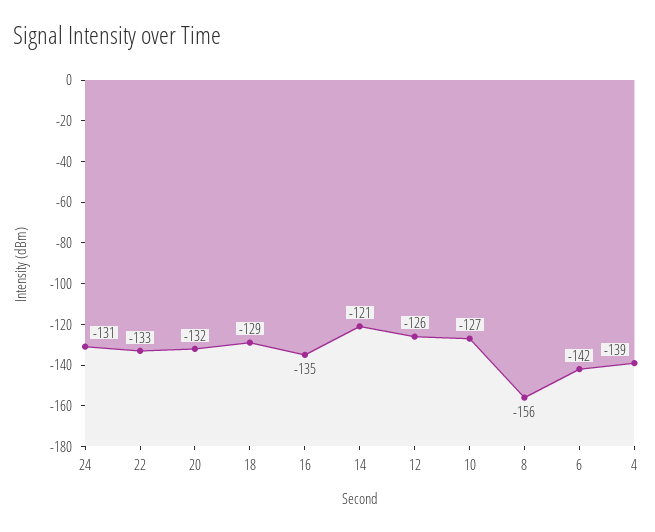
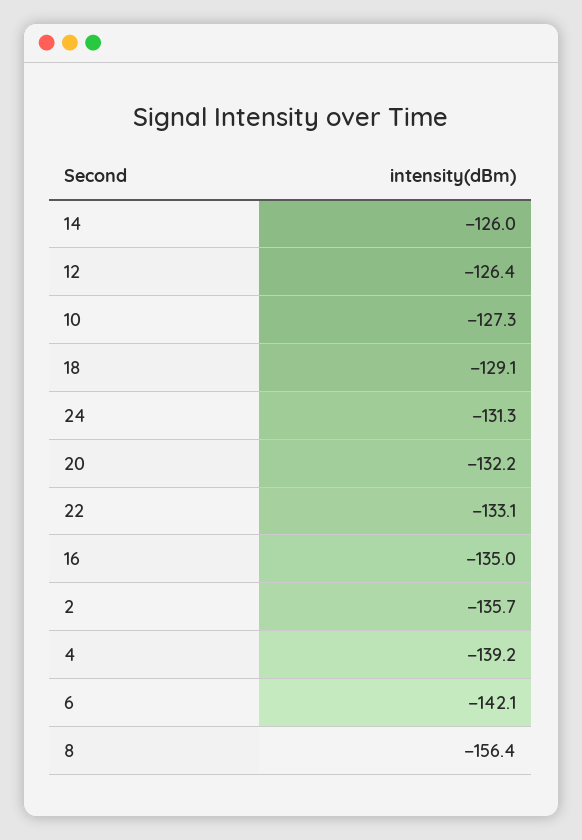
14: -121 -> -126
2: none -> -135.7

